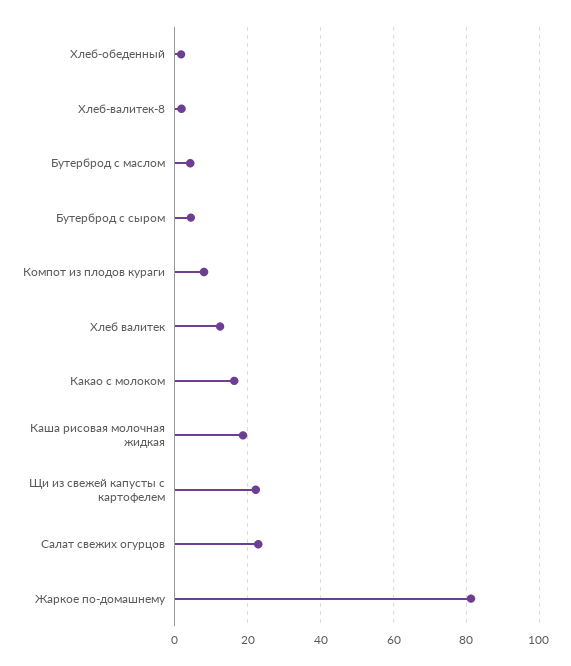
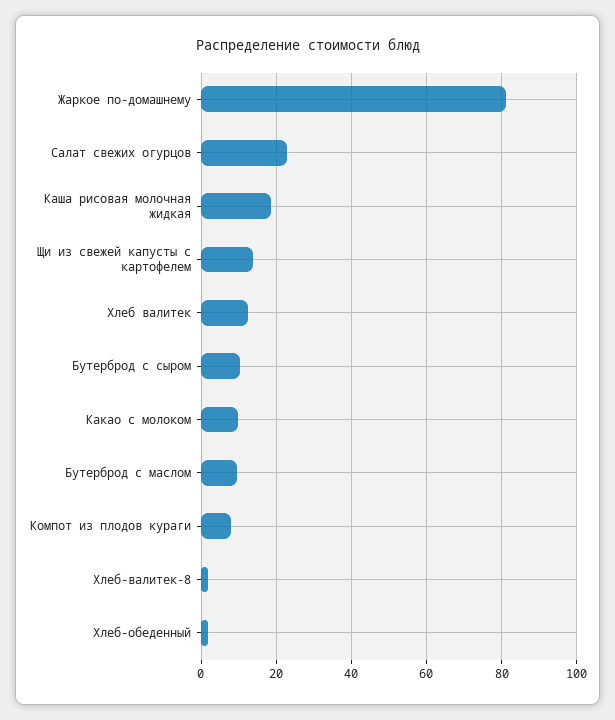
Бутерброд с маслом: 4 -> 10
Бутерброд с сыром: 4 -> 10
Какао с молоком: 16 -> 10
Щи из свежей капусты с картофелем: 22 -> 14

